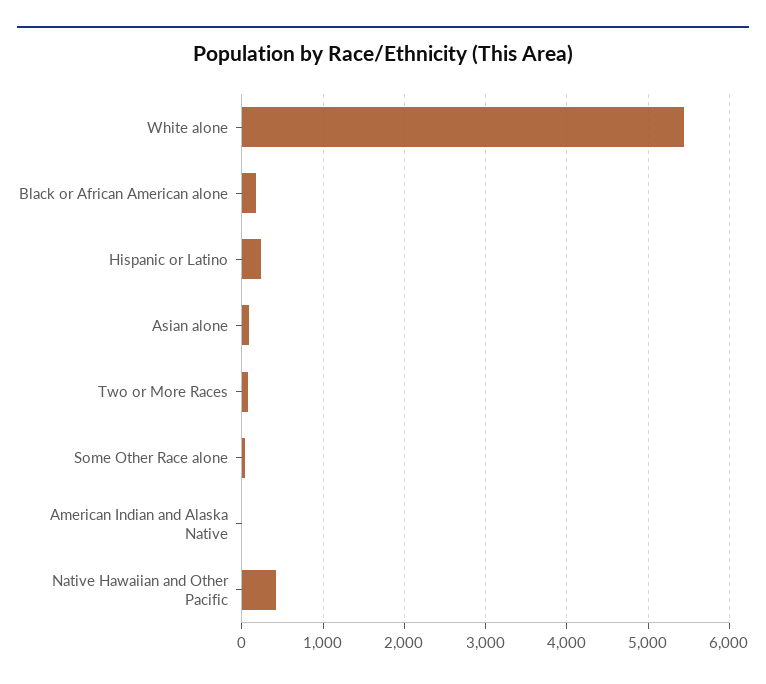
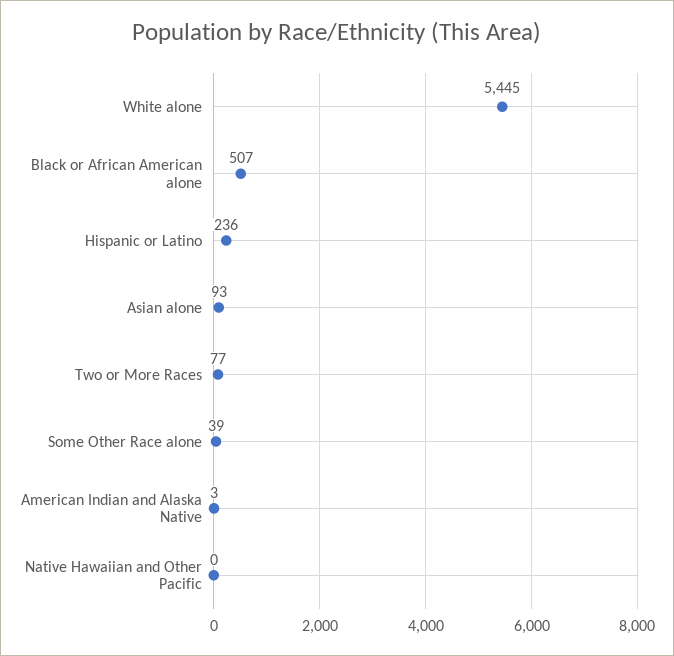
Black or African American alone: 200 -> 507
Native Hawaiian and Other Pacific: 400 -> 0

